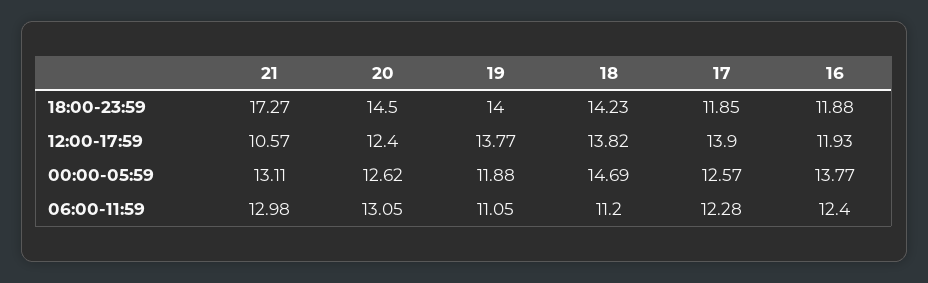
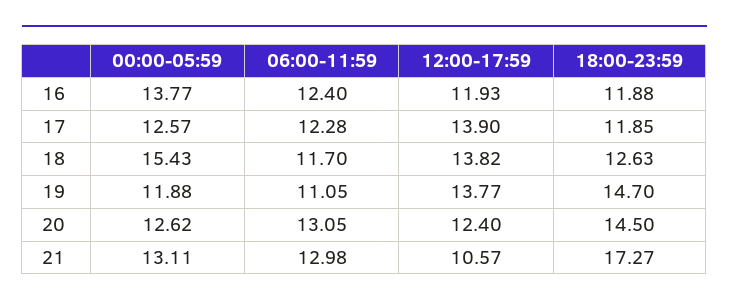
19, 18:00-23:59: 14 -> 14.7
18, 18:00-23:59: 14.23 -> 12.63
18, 00:00-05:59: 14.69 -> 15.43
18, 06:00-11:59: 11.2 -> 11.7

